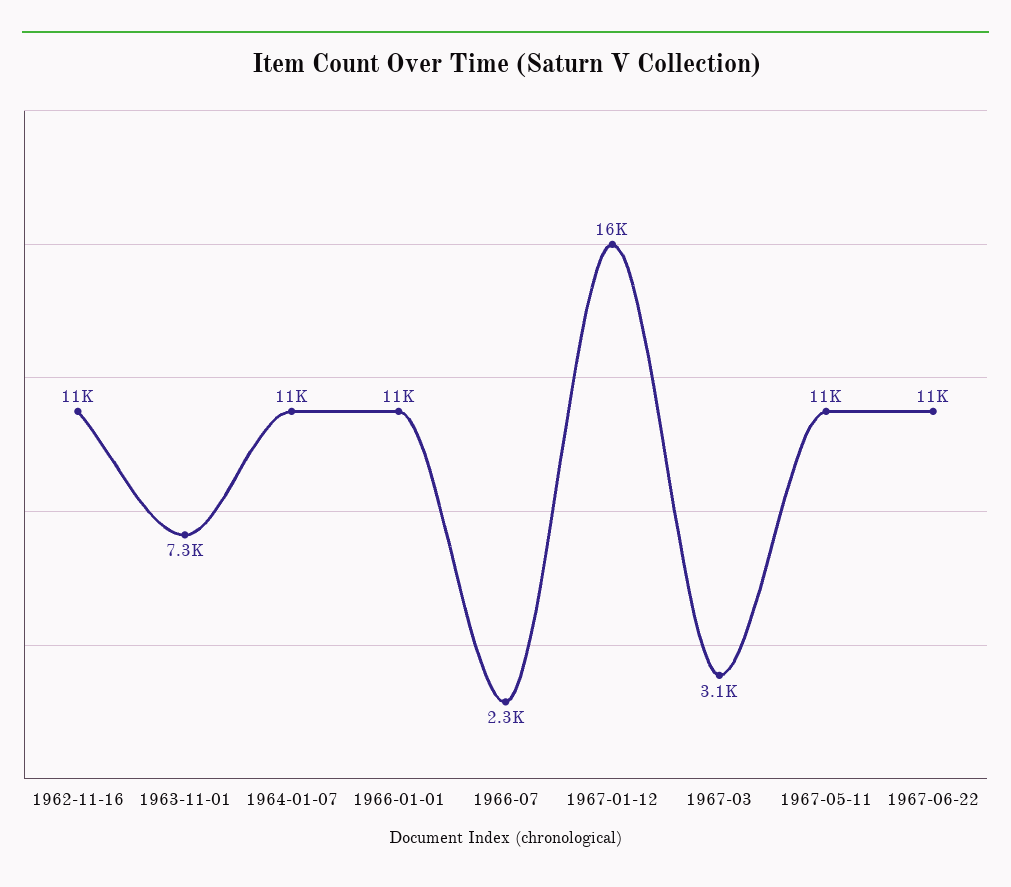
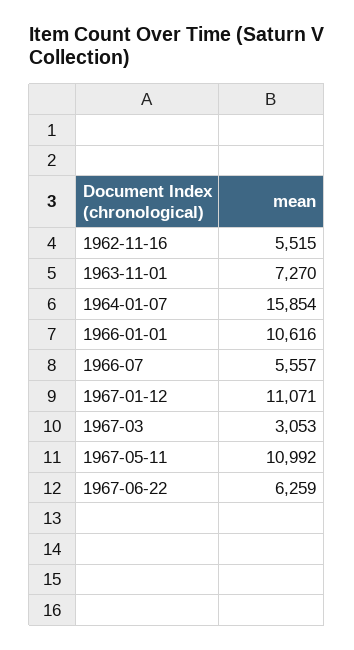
1962-11-16: 11000 -> 5515
1964-01-07: 11000 -> 15854
1966-07: 2300 -> 5557
1967-01-12: 16000 -> 11071
1967-06-22: 11000 -> 6259

